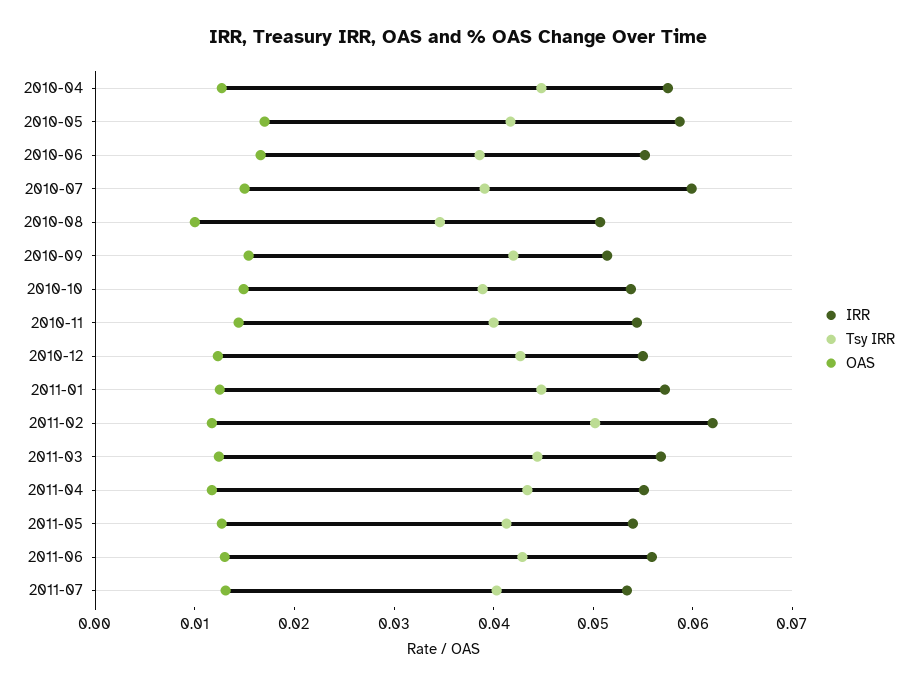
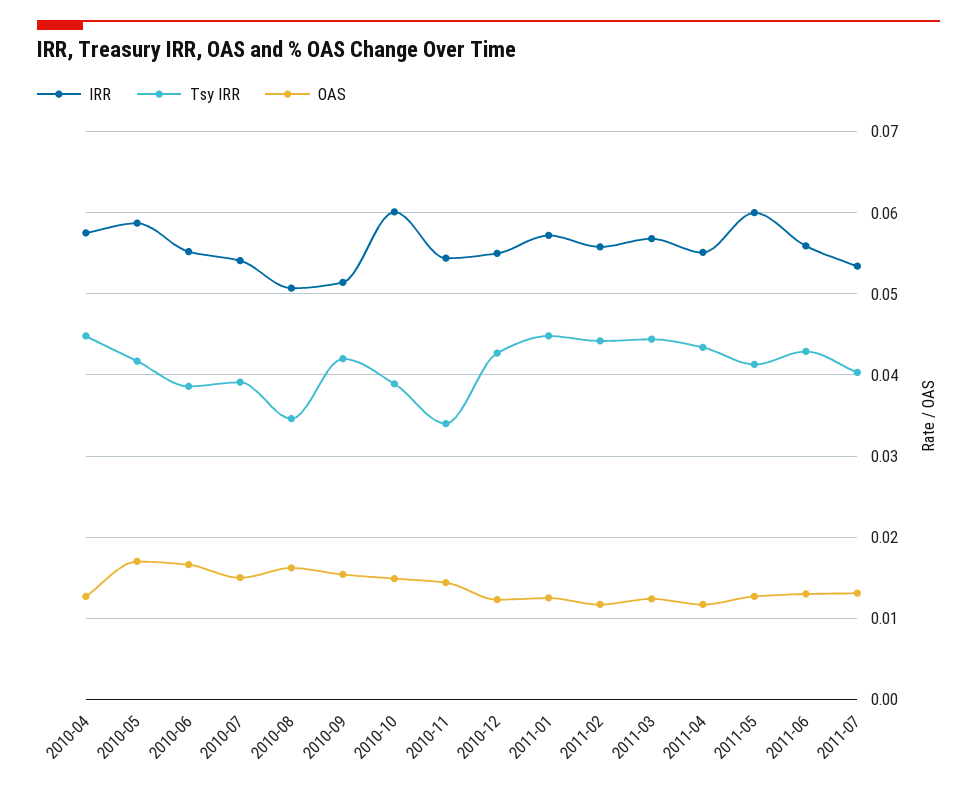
IRR, 2010-07: 0.06 -> 0.054
OAS, 2010-08: 0.01 -> 0.016
IRR, 2010-10: 0.054 -> 0.06
Tsy IRR, 2010-11: 0.04 -> 0.034
IRR, 2011-02: 0.062 -> 0.056
Tsy IRR, 2011-02: 0.05 -> 0.044
IRR, 2011-05: 0.054 -> 0.06

